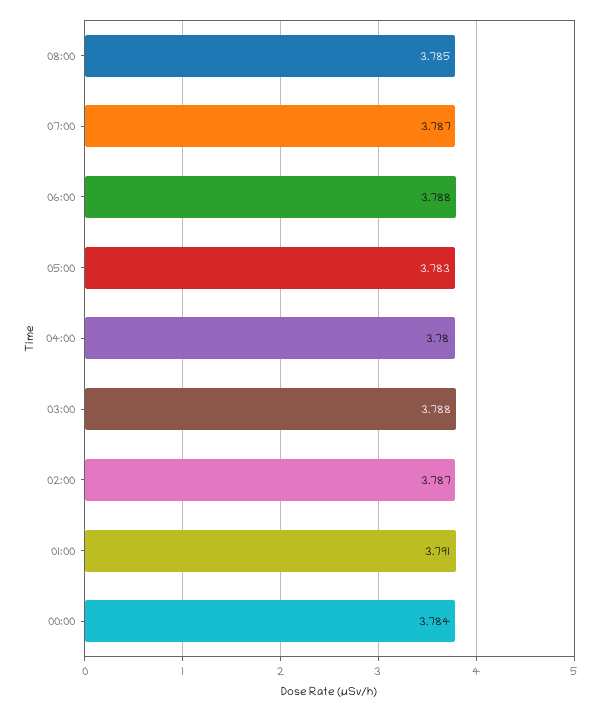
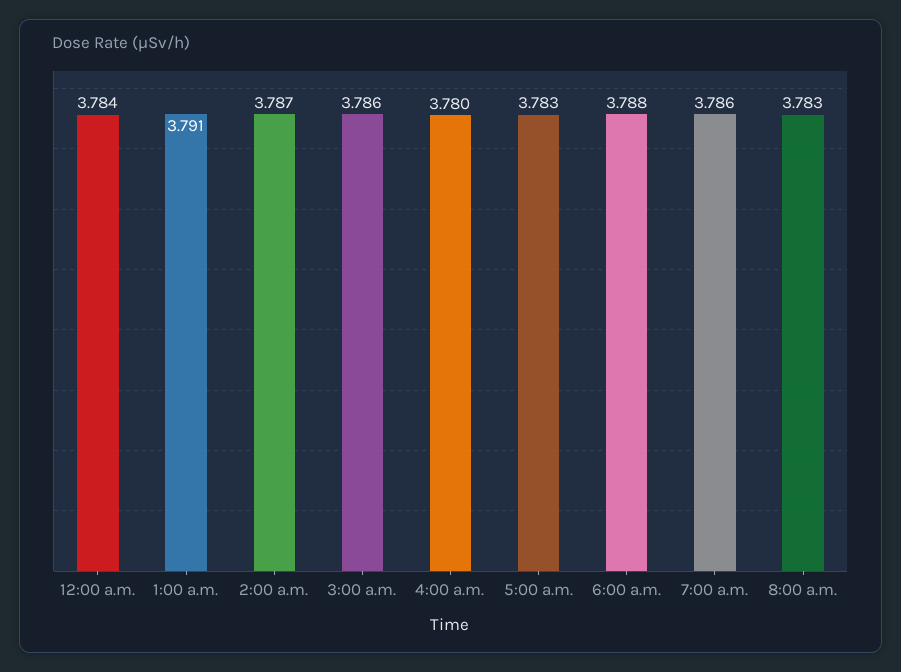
08:00: 3.785 -> 3.783
07:00: 3.787 -> 3.786
03:00: 3.788 -> 3.786

